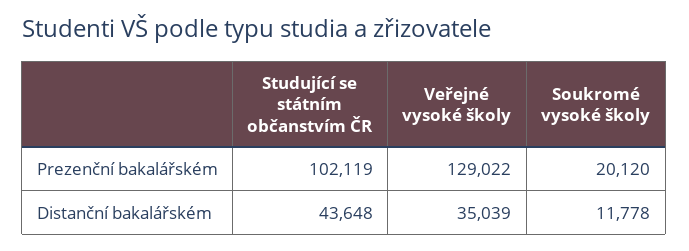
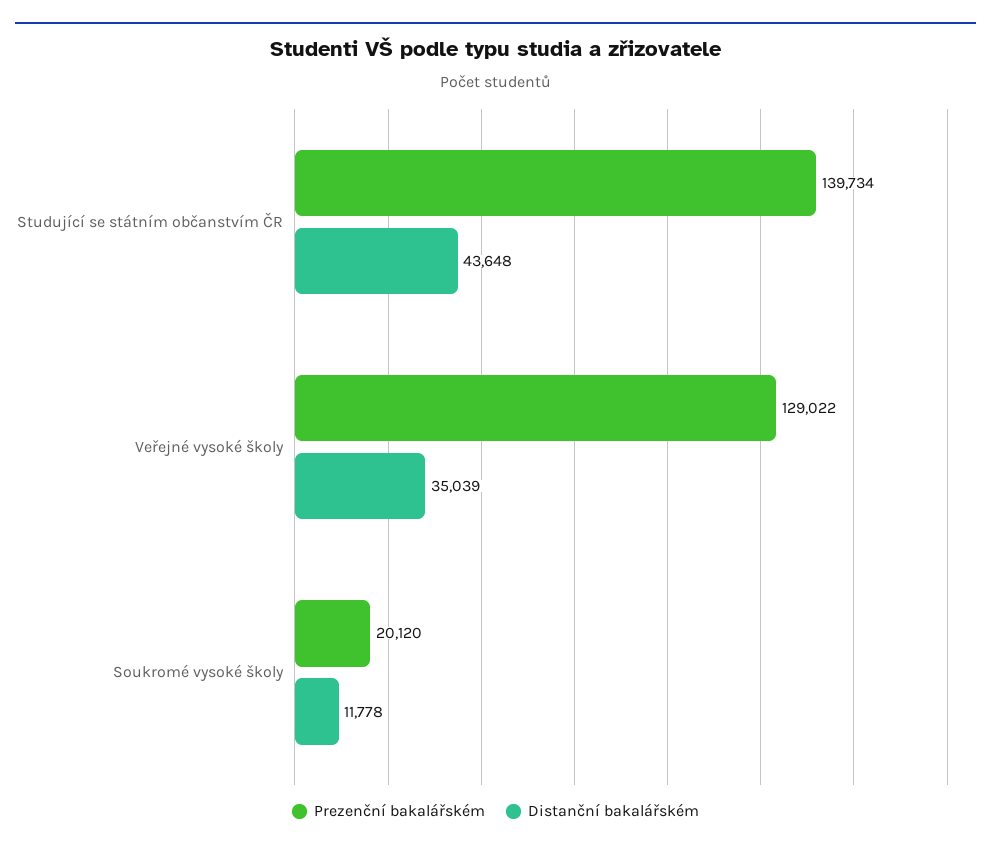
Prezenční bakalářském, Studující se státním občanstvím ČR: 102119 -> 139734

